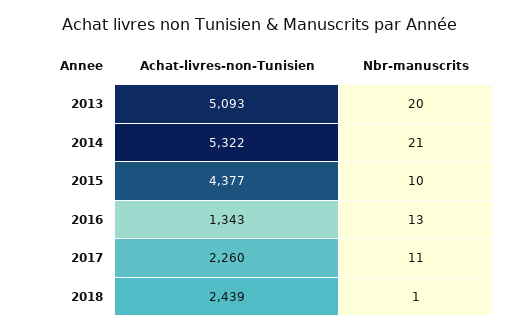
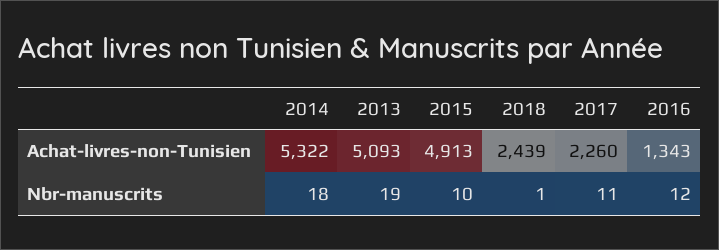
Nbr-manuscrits, 2013: 20 -> 19
Nbr-manuscrits, 2014: 21 -> 18
Achat-livres-non-Tunisien, 2015: 4377 -> 4913
Nbr-manuscrits, 2016: 13 -> 12

